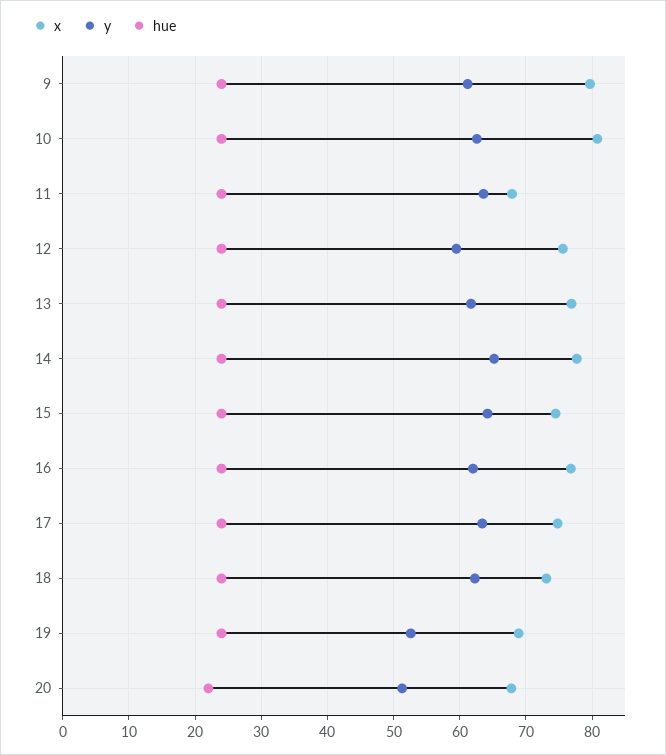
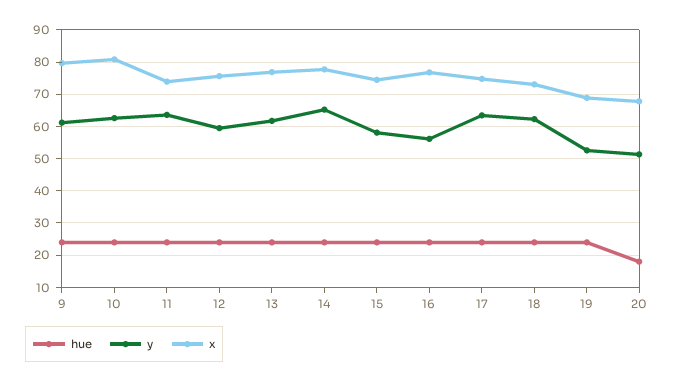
x, 11: 68 -> 74
y, 15: 64 -> 58
y, 16: 62 -> 56
hue, 20: 22 -> 18

